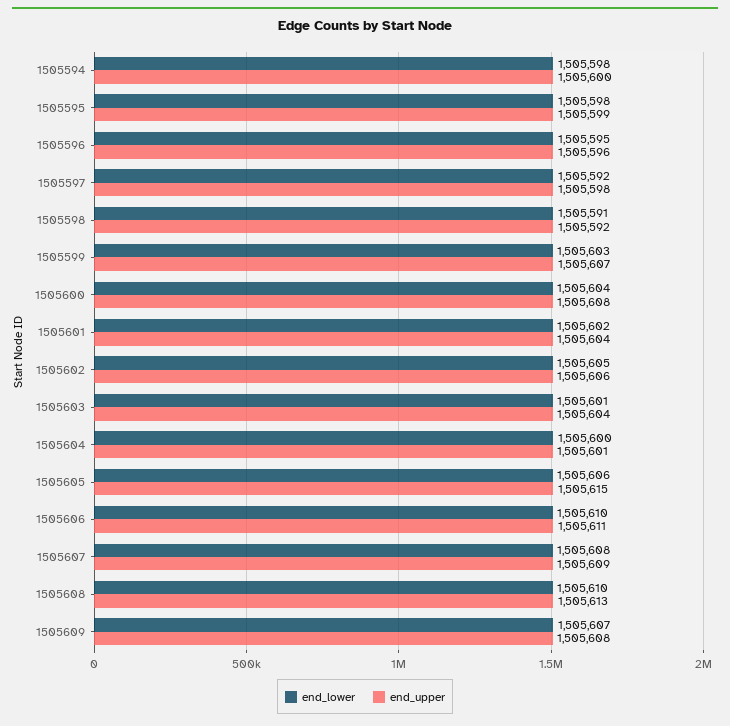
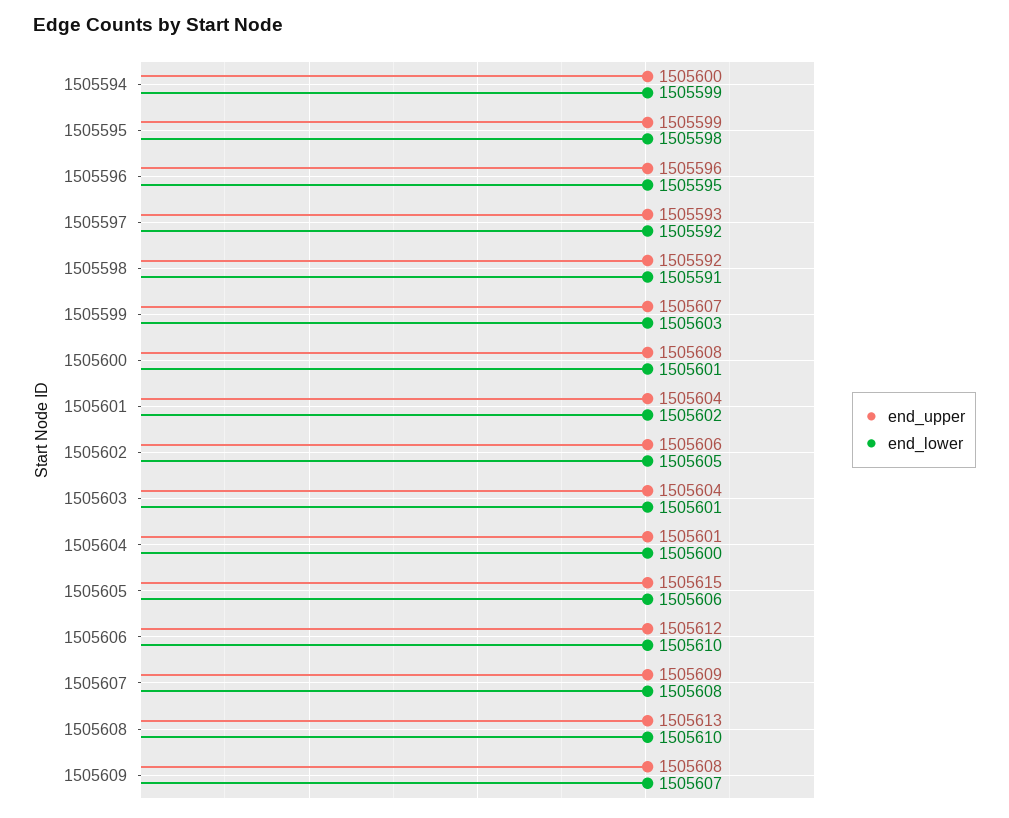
end_lower, 1505594: 1505598 -> 1505599
end_upper, 1505597: 1505598 -> 1505593
end_lower, 1505600: 1505604 -> 1505601
end_upper, 1505606: 1505611 -> 1505612

